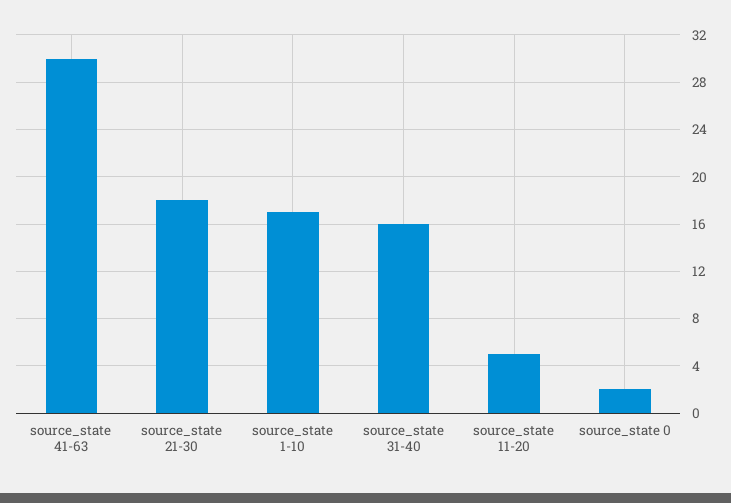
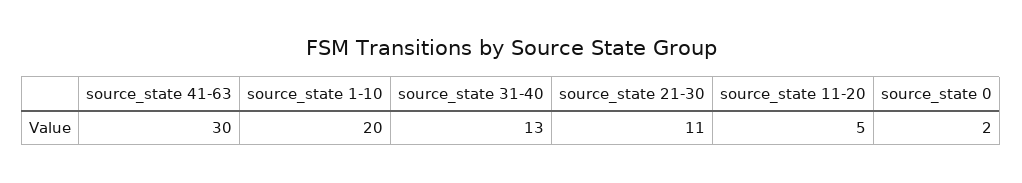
source_state 21-30: 18 -> 11
source_state 1-10: 17 -> 20
source_state 31-40: 16 -> 13

